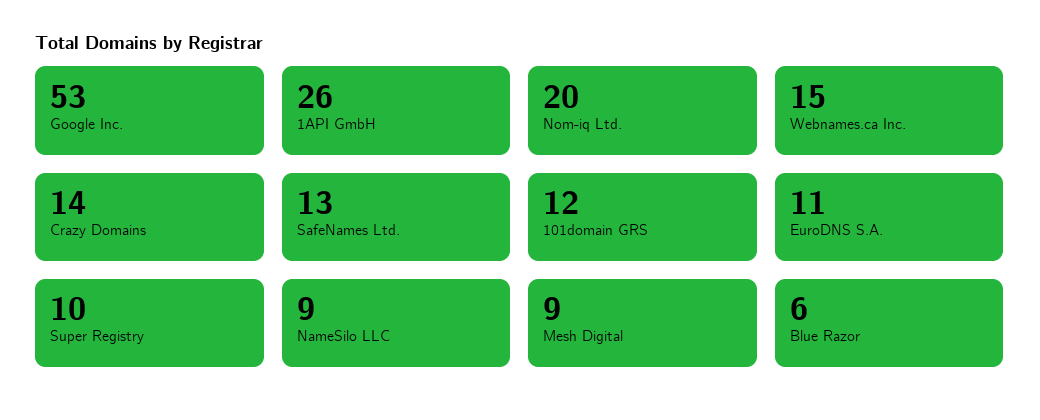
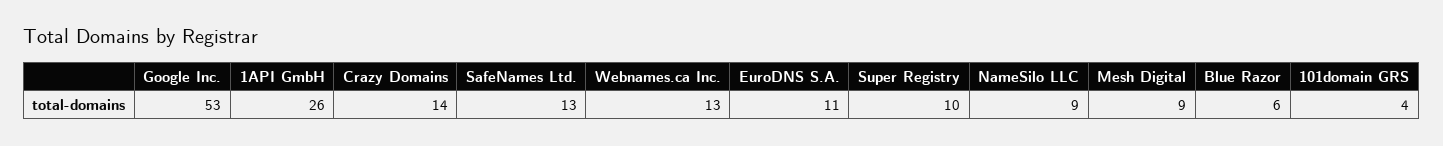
Nom-iq Ltd.: 20 -> none
Webnames.ca Inc.: 15 -> 13
101domain GRS: 12 -> 4

